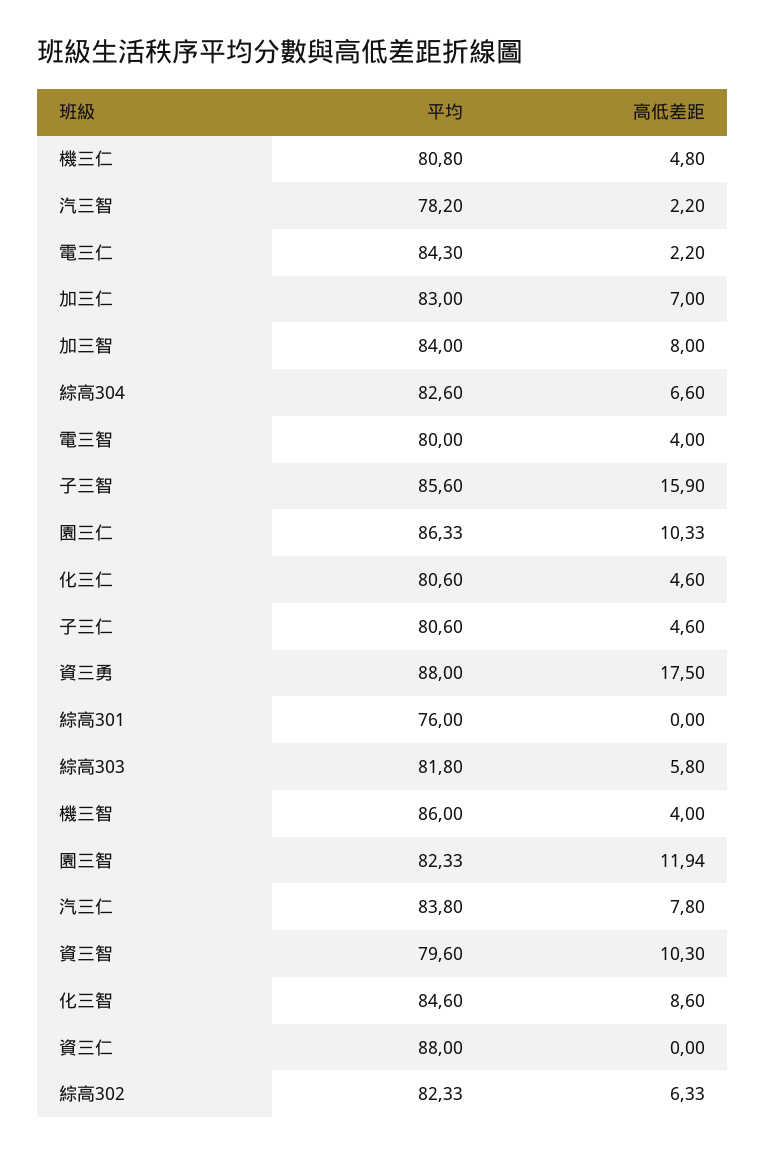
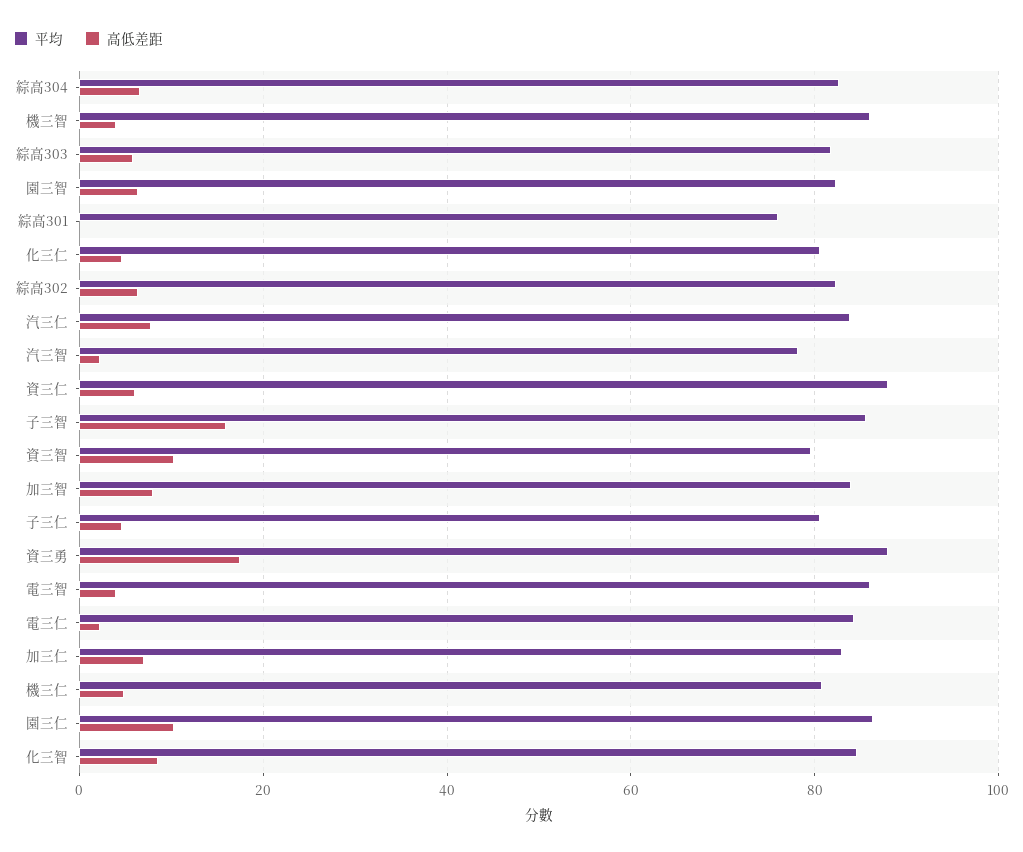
平均, 電三智: 80 -> 86
高低差距, 園三智: 11.94 -> 6
高低差距, 資三仁: 0 -> 6

